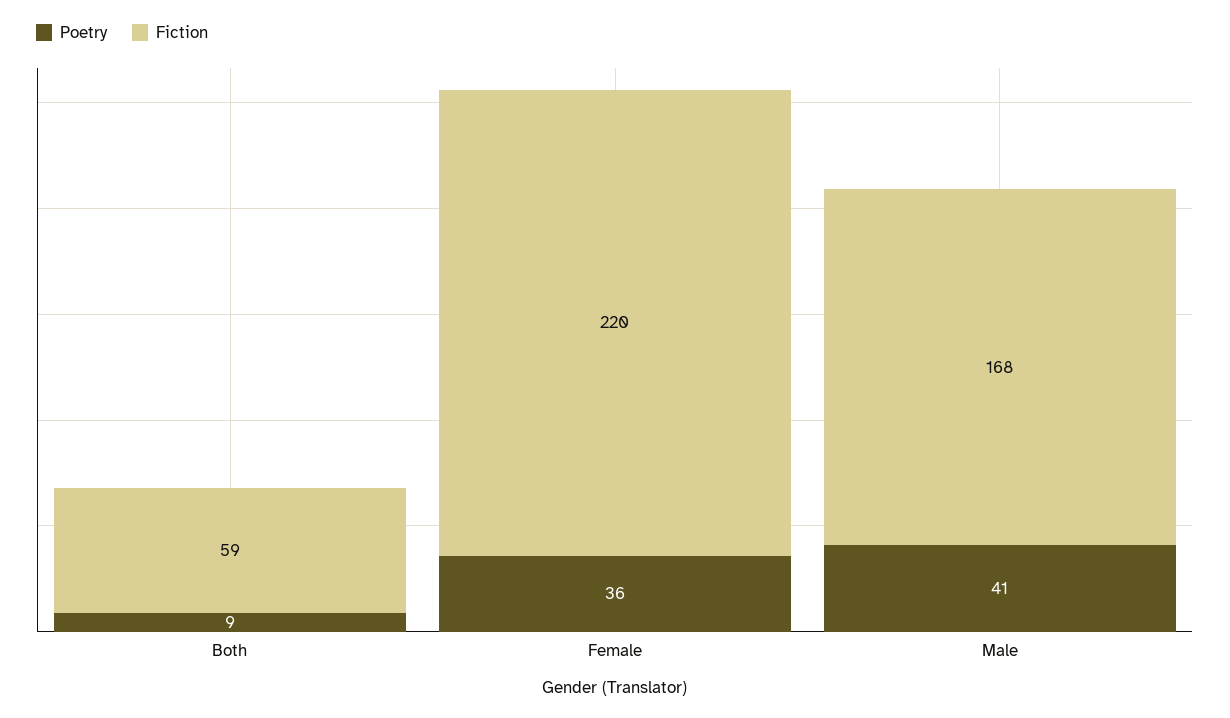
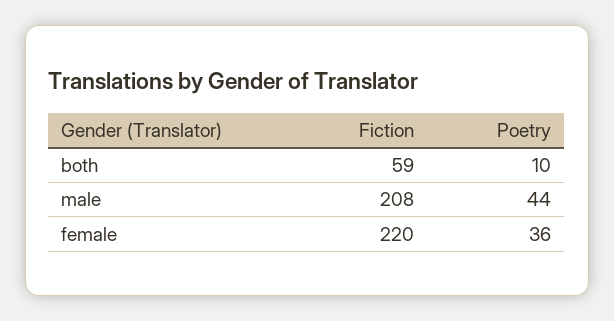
Poetry, Both: 9 -> 10
Poetry, Male: 41 -> 44
Fiction, Male: 168 -> 208

